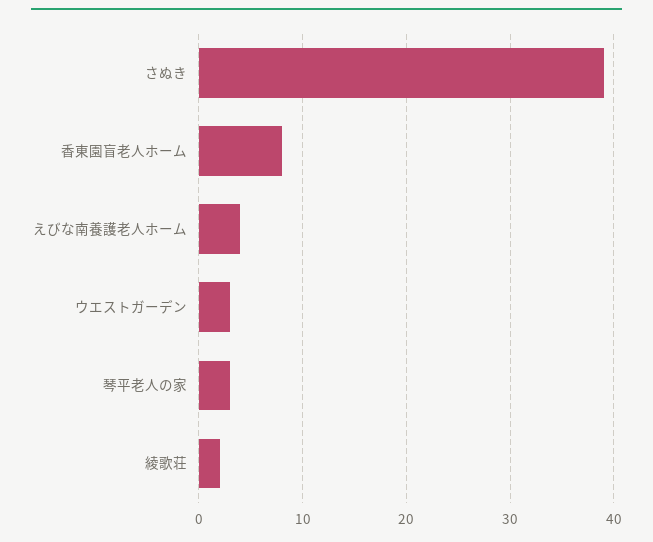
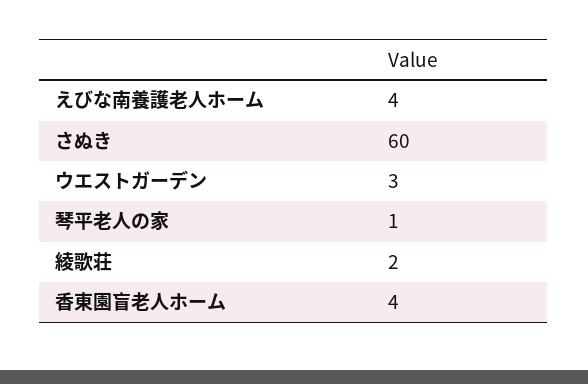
さぬき: 39 -> 60
香東園盲老人ホーム: 8 -> 4
琴平老人の家: 3 -> 1

